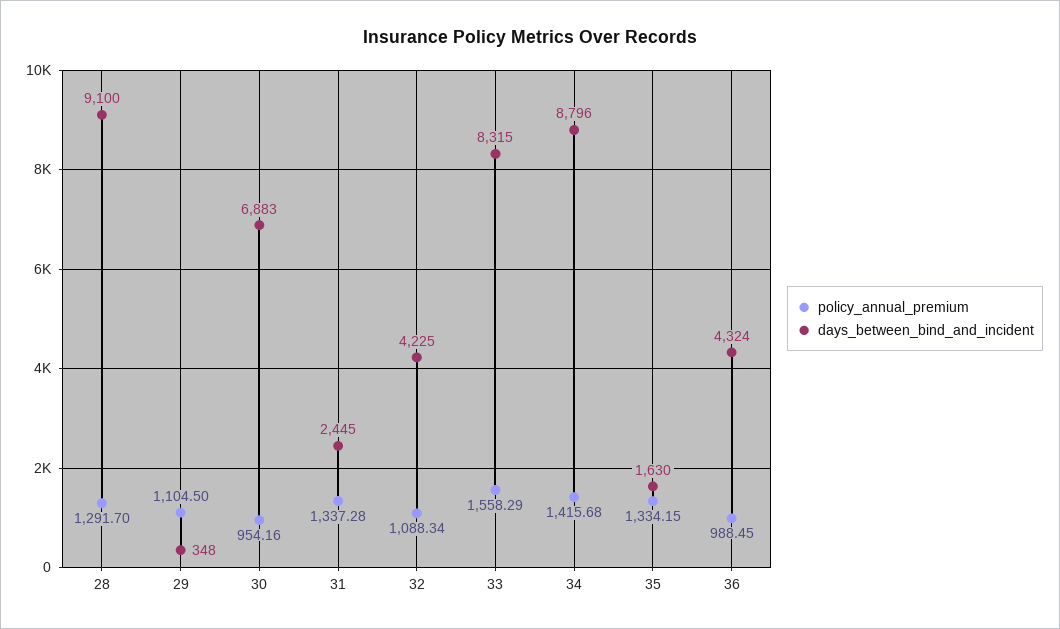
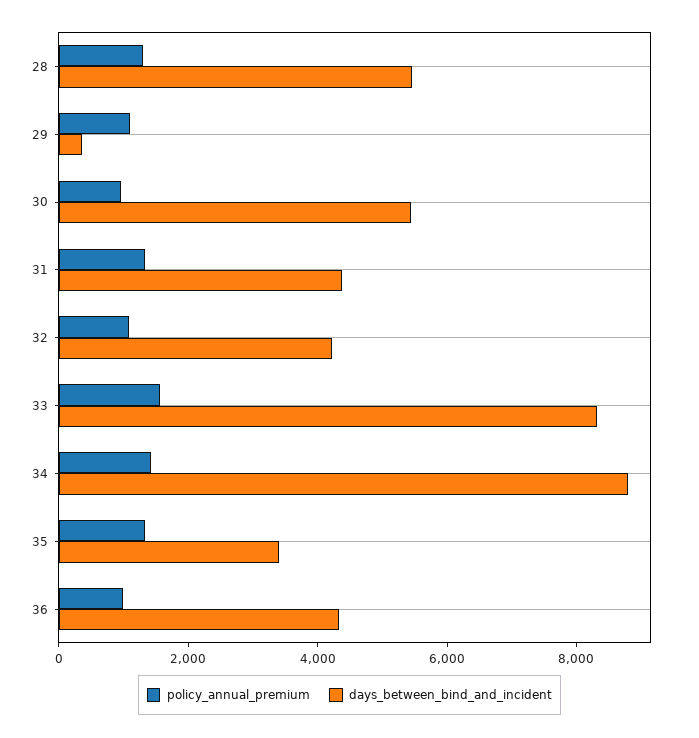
days_between_bind_and_incident, 28: 9100 -> 5500
days_between_bind_and_incident, 30: 6883 -> 5500
days_between_bind_and_incident, 31: 2445 -> 4500
days_between_bind_and_incident, 35: 1630 -> 3500

